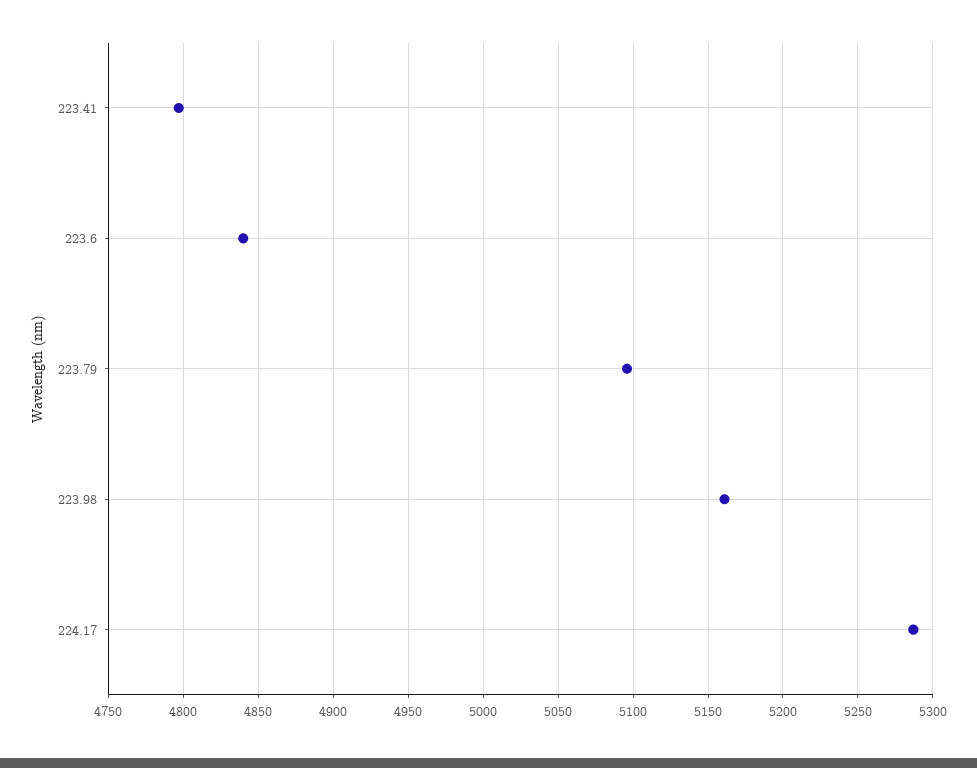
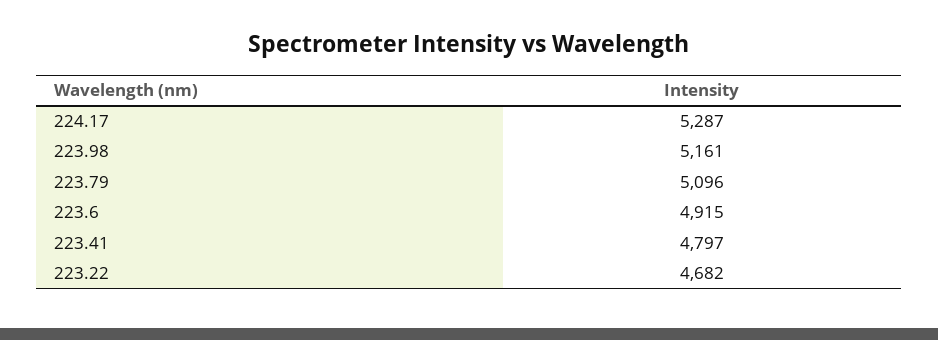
223.6: 4840 -> 4915
223.22: none -> 4682

